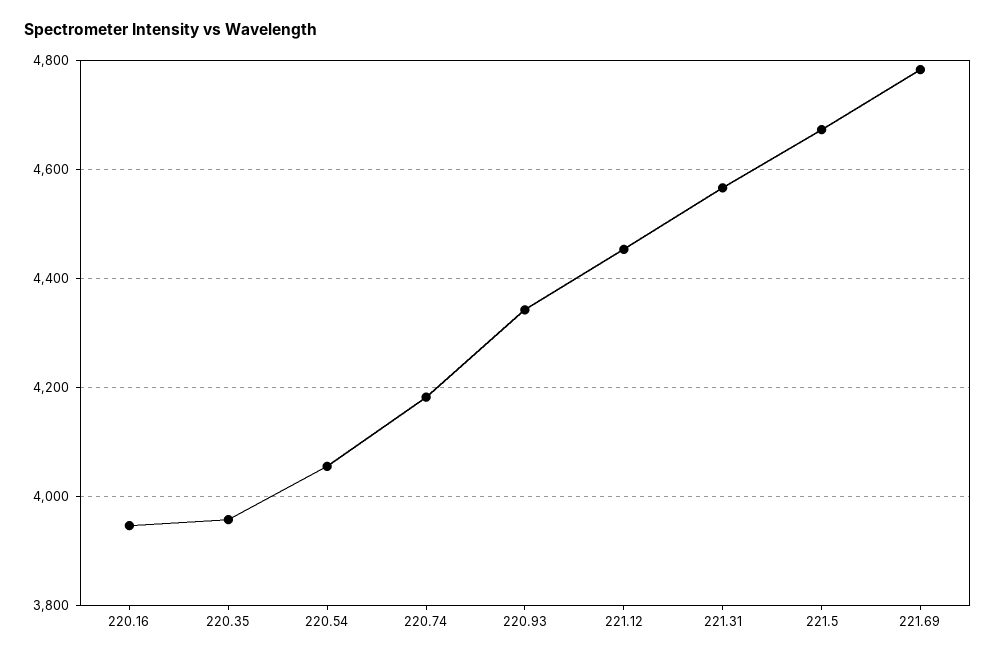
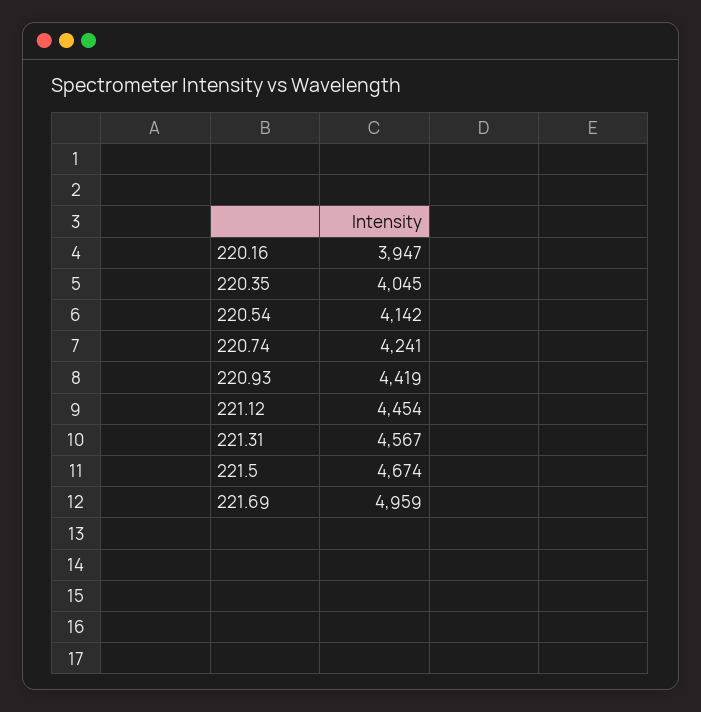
220.35: 3960 -> 4045
220.54: 4060 -> 4142
220.74: 4180 -> 4241
220.93: 4340 -> 4419
221.69: 4780 -> 4959

